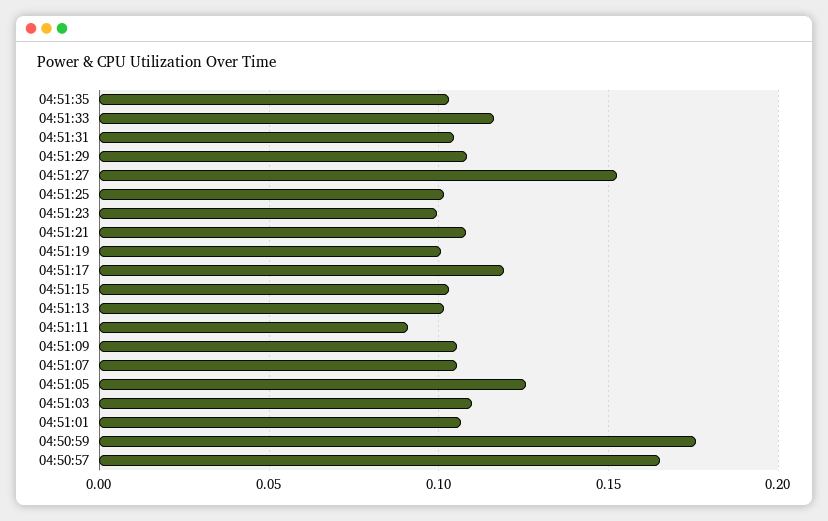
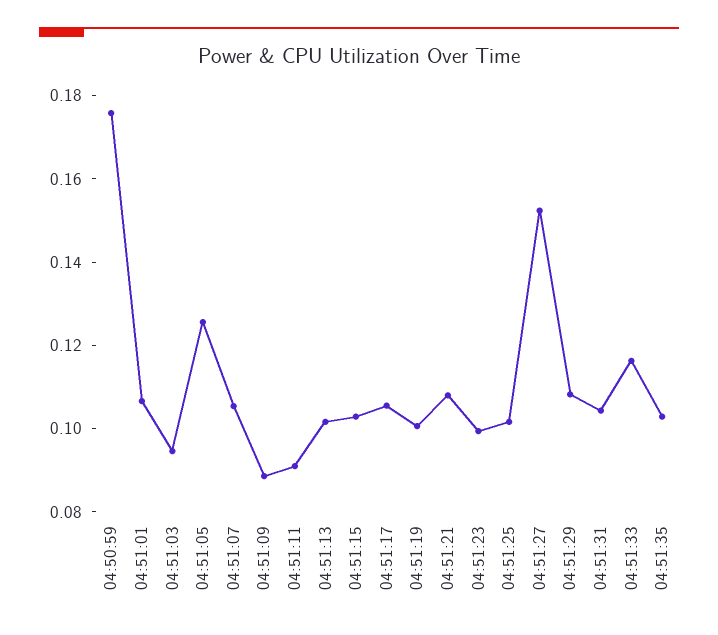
04:51:17: 0.12 -> 0.105
04:51:09: 0.105 -> 0.09
04:51:03: 0.11 -> 0.095
04:50:57: 0.165 -> none

